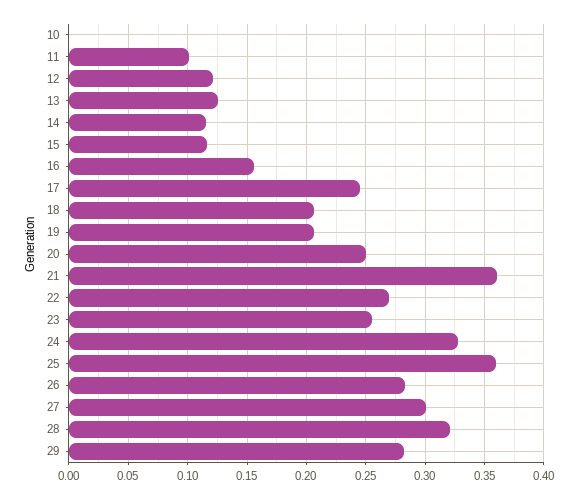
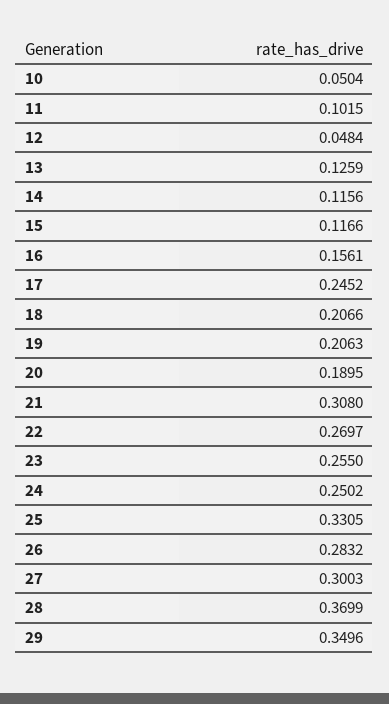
10: 0 -> 0.0504
12: 0.12 -> 0.0484
20: 0.25 -> 0.1895
21: 0.36 -> 0.308
24: 0.33 -> 0.2502
25: 0.36 -> 0.3305
28: 0.32 -> 0.3699
29: 0.28 -> 0.3496

